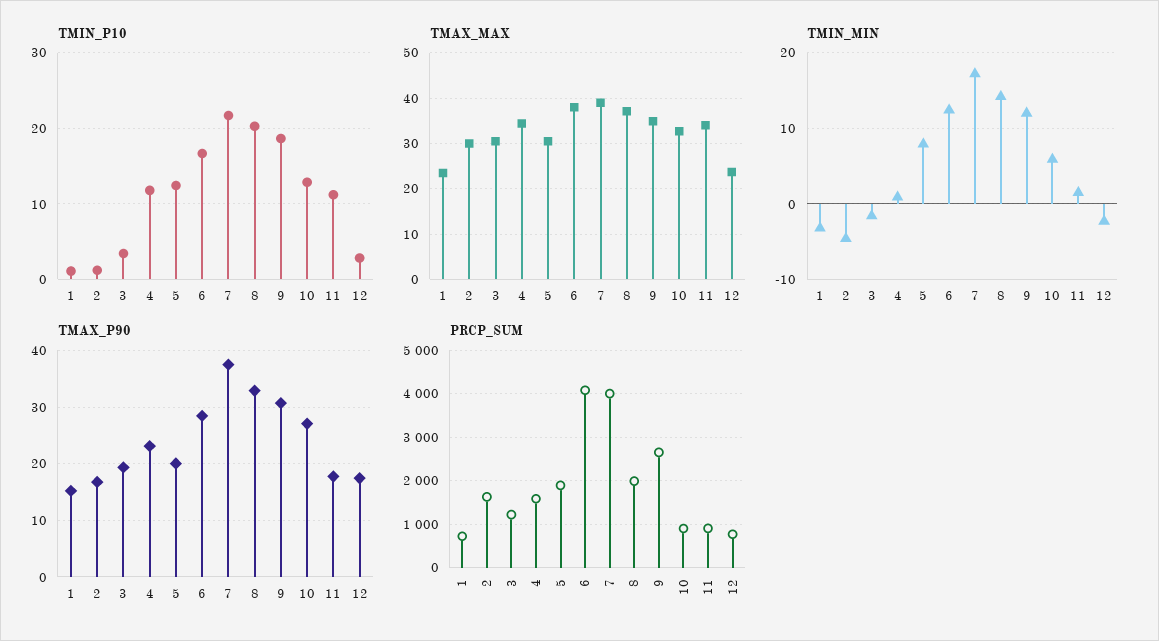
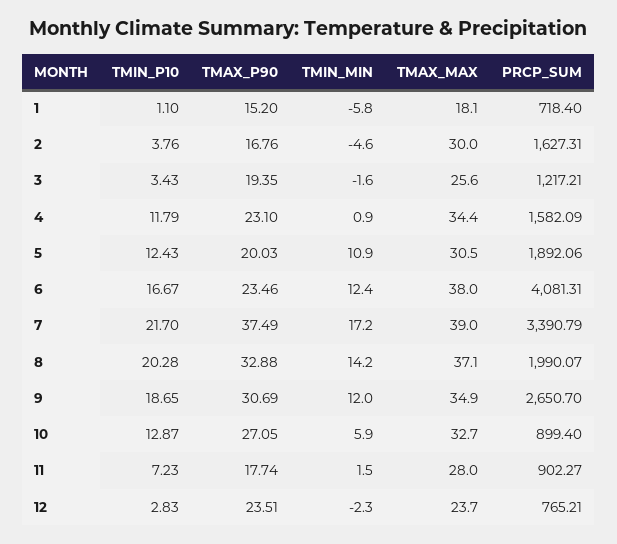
TMIN_P10, 2: 1 -> 3.76
TMIN_P10, 11: 11 -> 7.23
TMAX_MAX, 1: 24 -> 18.1
TMAX_MAX, 3: 30 -> 25.6
TMAX_MAX, 11: 34 -> 28
TMIN_MIN, 1: -3 -> -5.8
TMIN_MIN, 5: 8 -> 10.9
TMAX_P90, 6: 28 -> 23.46
TMAX_P90, 12: 18 -> 23.51
PRCP_SUM, 7: 4000 -> 3390.79

